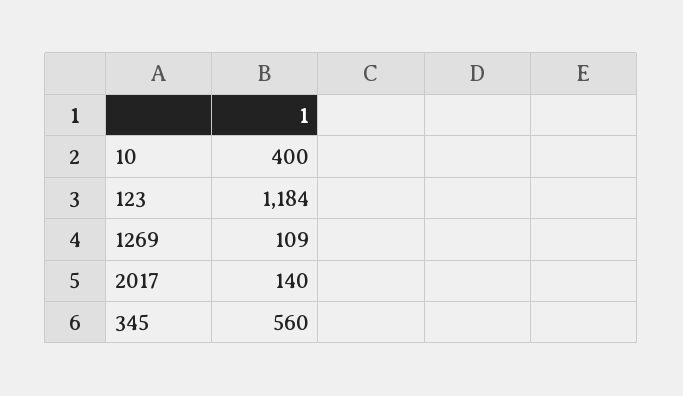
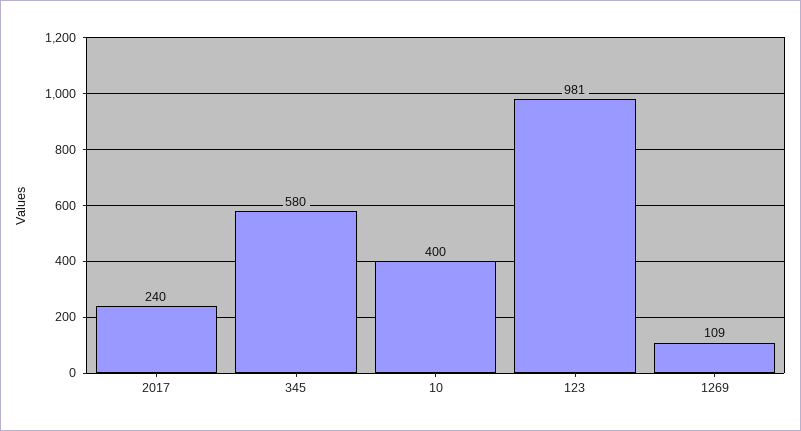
123: 1184 -> 981
2017: 140 -> 240
345: 560 -> 580

